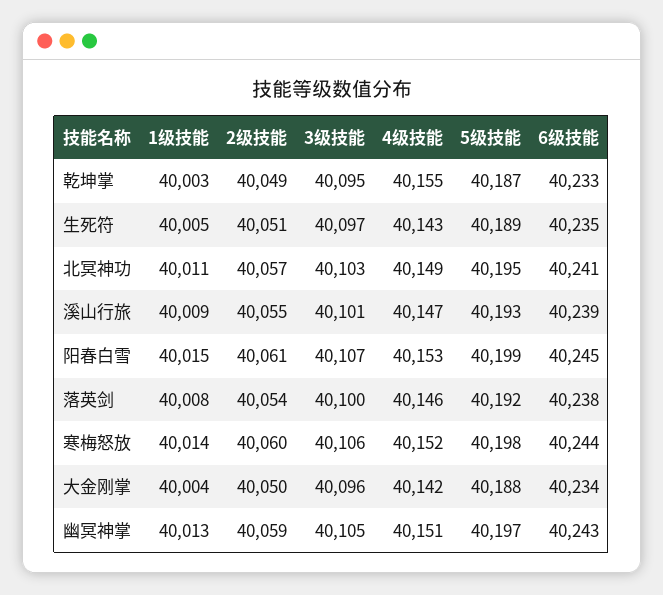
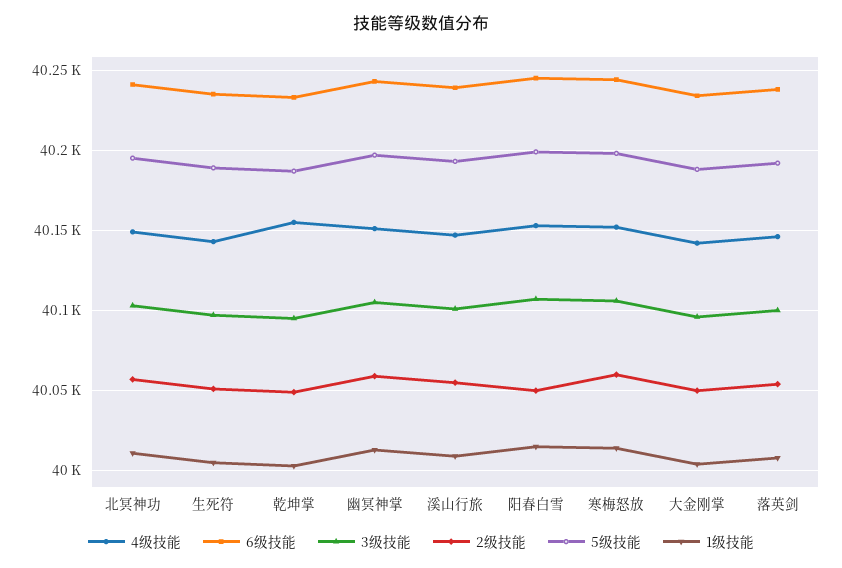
2级技能, 阳春白雪: 40061 -> 40050

